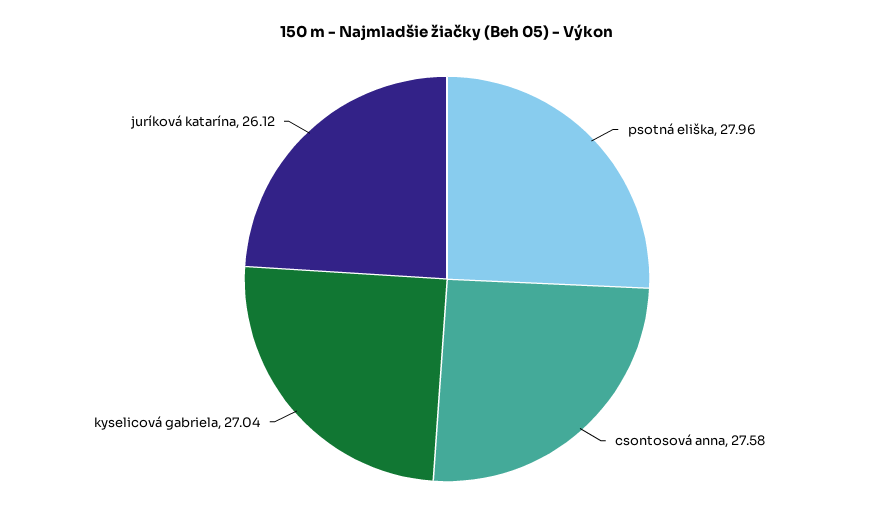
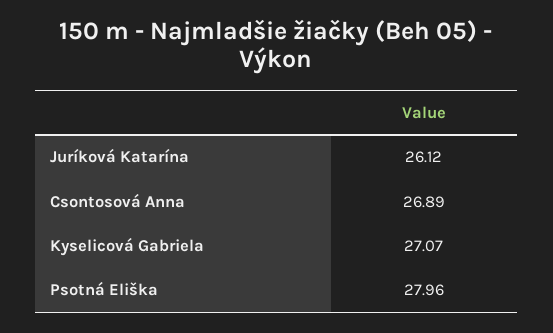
csontosová anna: 27.58 -> 26.89
kyselicová gabriela: 27.04 -> 27.07

